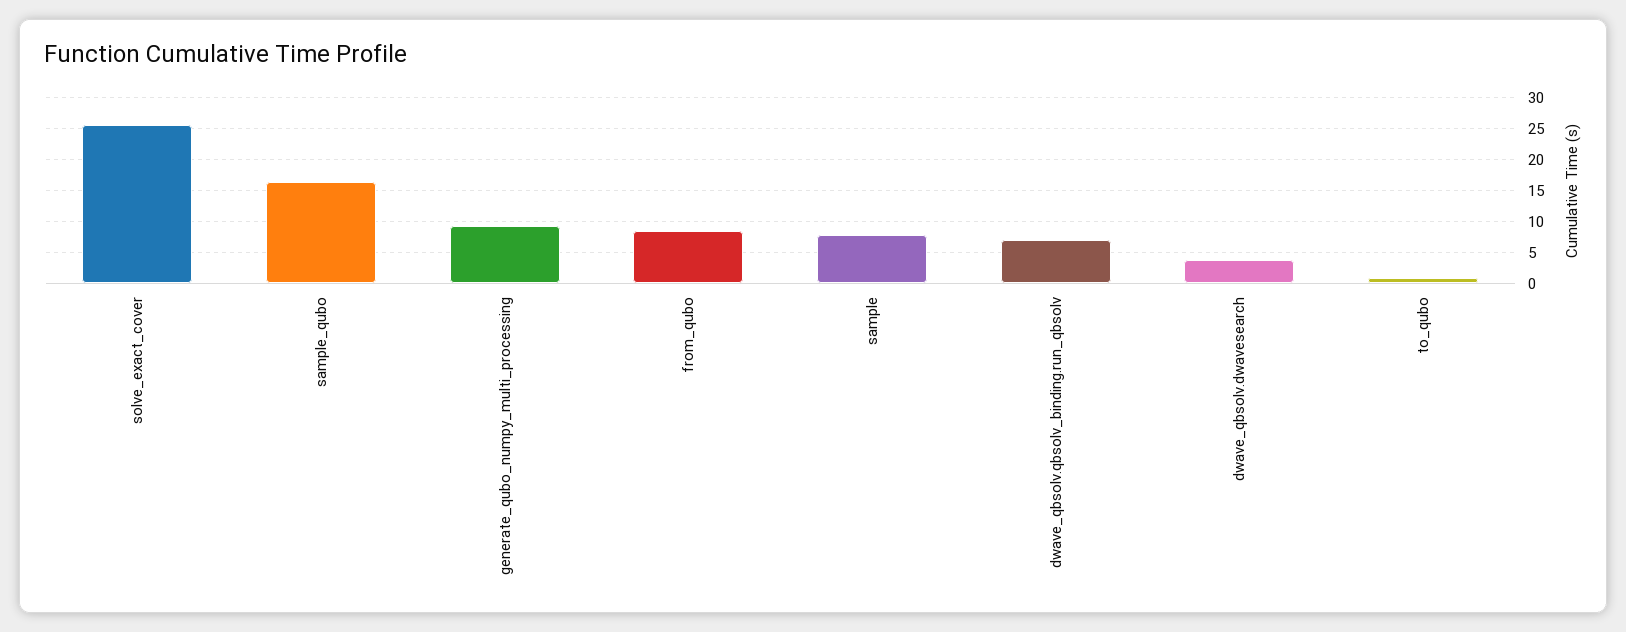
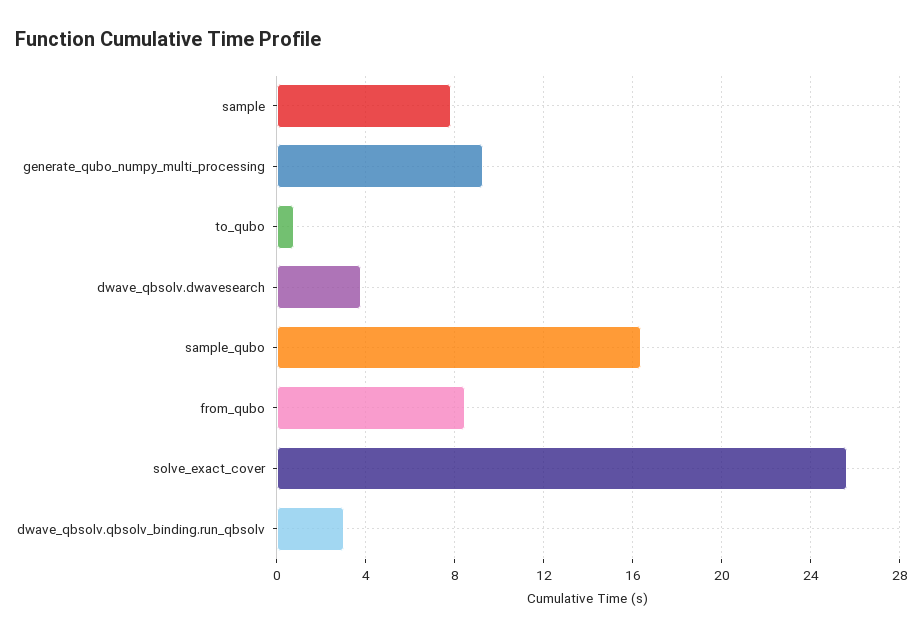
dwave_qbsolv.qbsolv_binding.run_qbsolv: 7 -> 3

